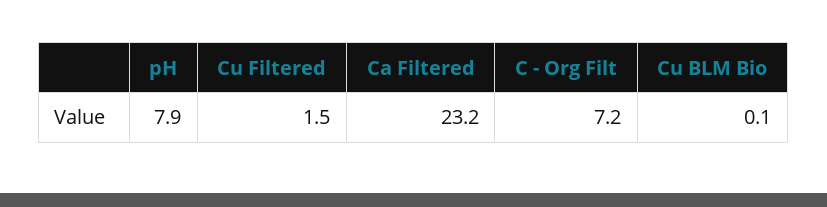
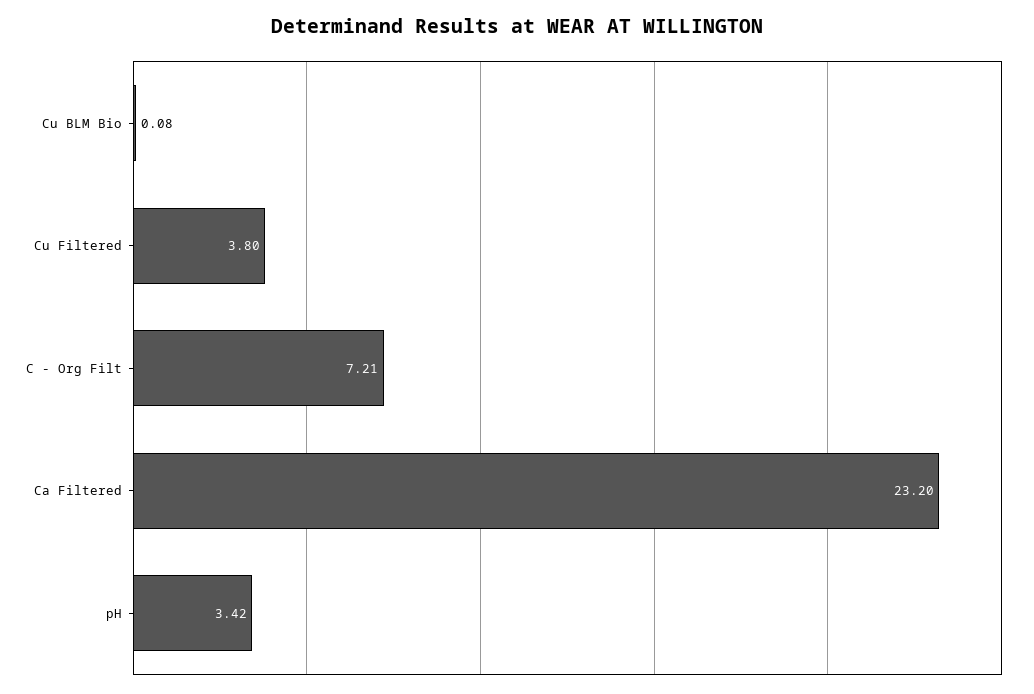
pH: 7.9 -> 3.42
Cu Filtered: 1.5 -> 3.8

